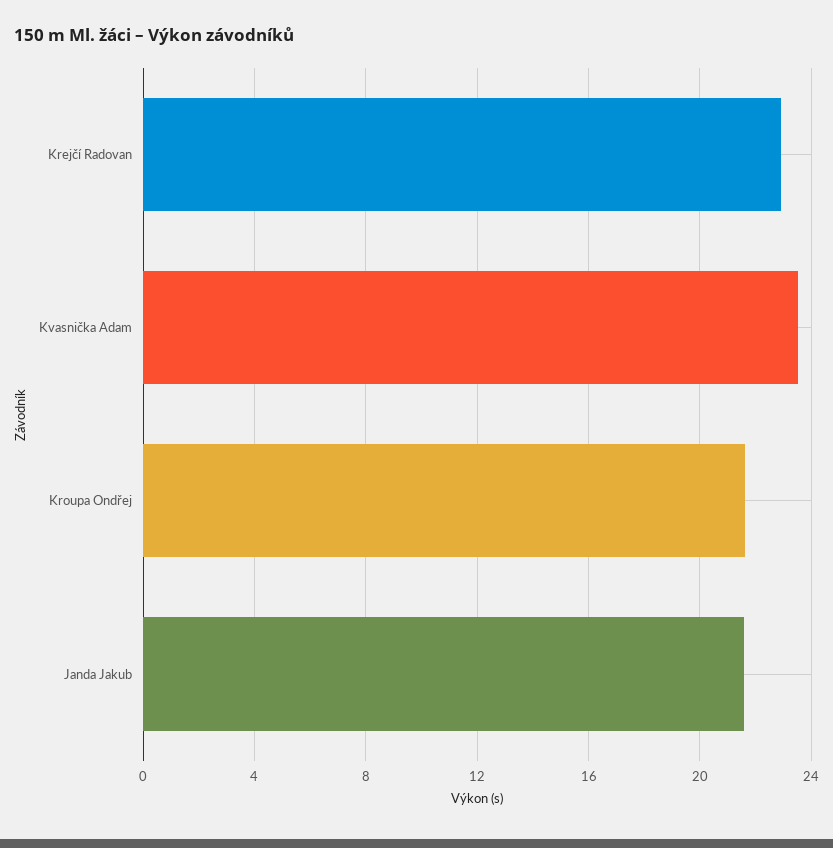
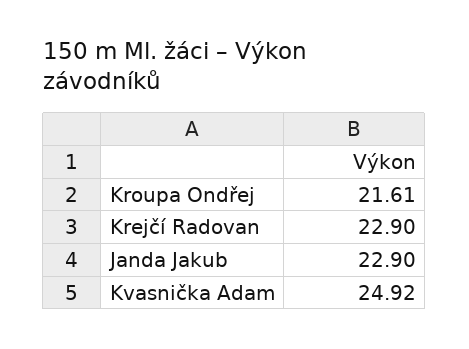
Kvasnička Adam: 23.5 -> 24.92
Janda Jakub: 21.5 -> 22.9

